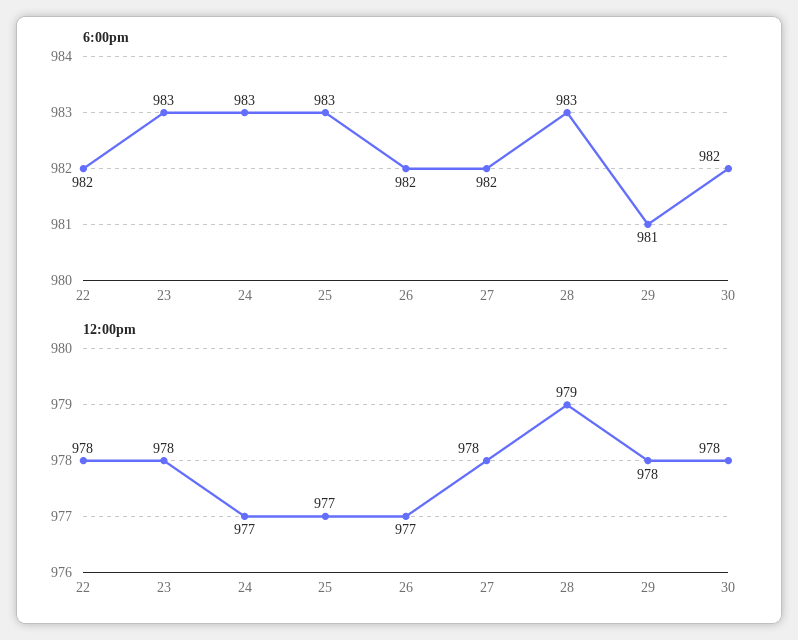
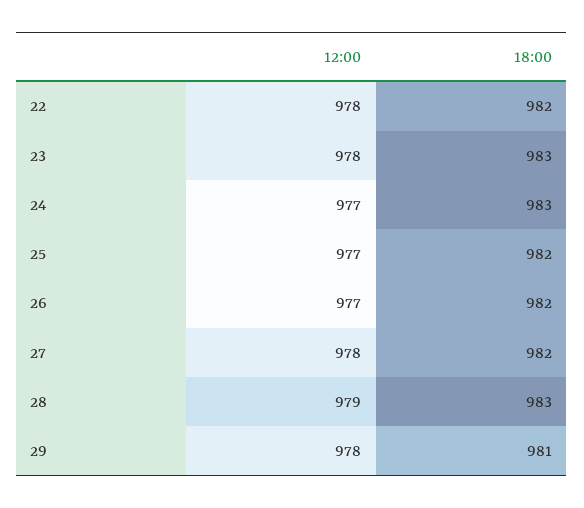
6:00pm, 25: 983 -> 982
6:00pm, 30: 982 -> none
12:00pm, 30: 978 -> none

